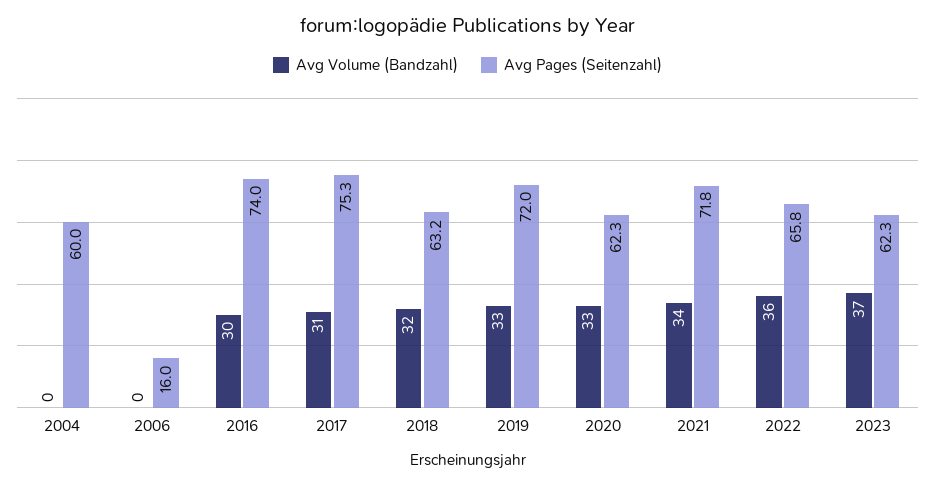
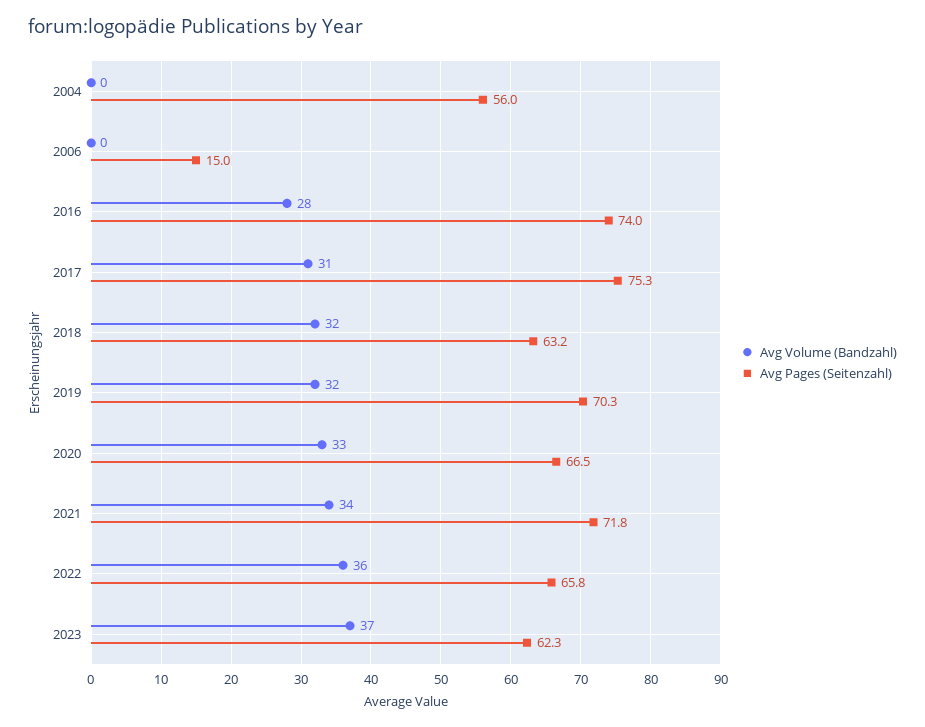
Avg Pages (Seitenzahl), 2004: 60 -> 56
Avg Pages (Seitenzahl), 2006: 16 -> 15
Avg Volume (Bandzahl), 2016: 30 -> 28
Avg Volume (Bandzahl), 2019: 33 -> 32
Avg Pages (Seitenzahl), 2019: 72 -> 70.3
Avg Pages (Seitenzahl), 2020: 62.3 -> 66.5

